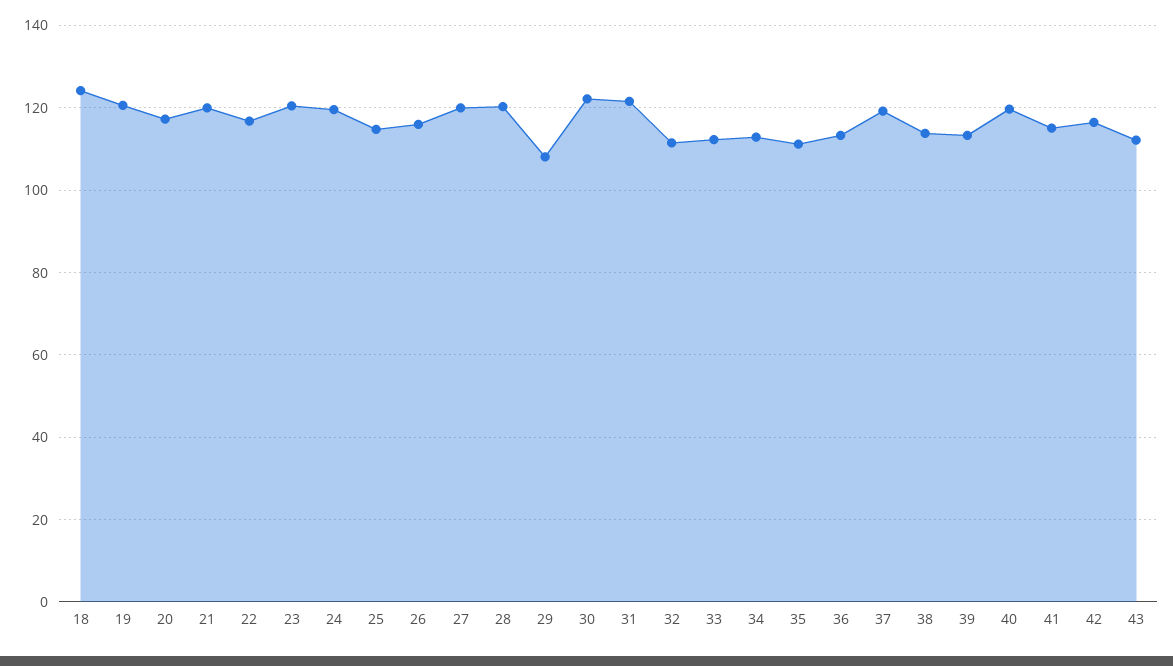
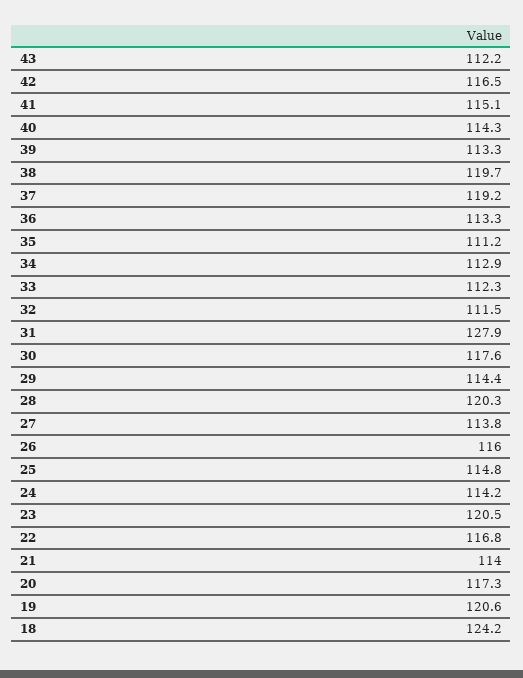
21: 120 -> 114
24: 120 -> 114.2
27: 120 -> 113.8
29: 108 -> 114.4
30: 122 -> 117.6
31: 122 -> 127.9
38: 114 -> 119.7
40: 120 -> 114.3

